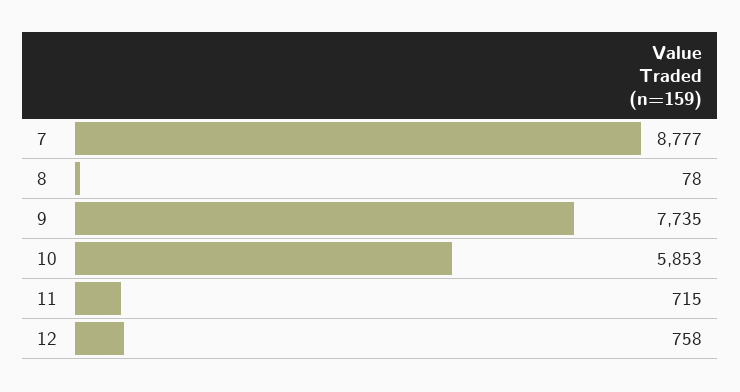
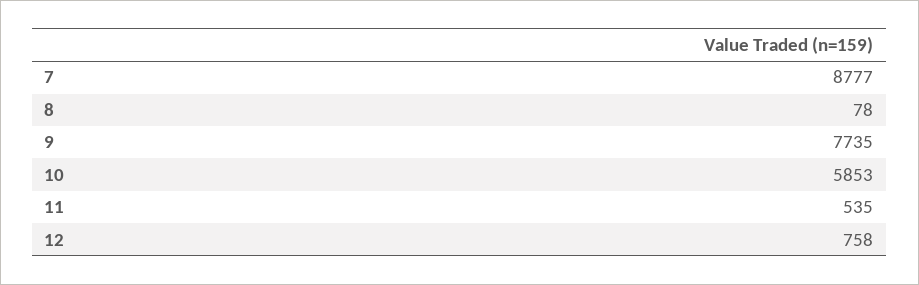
11: 715 -> 535

